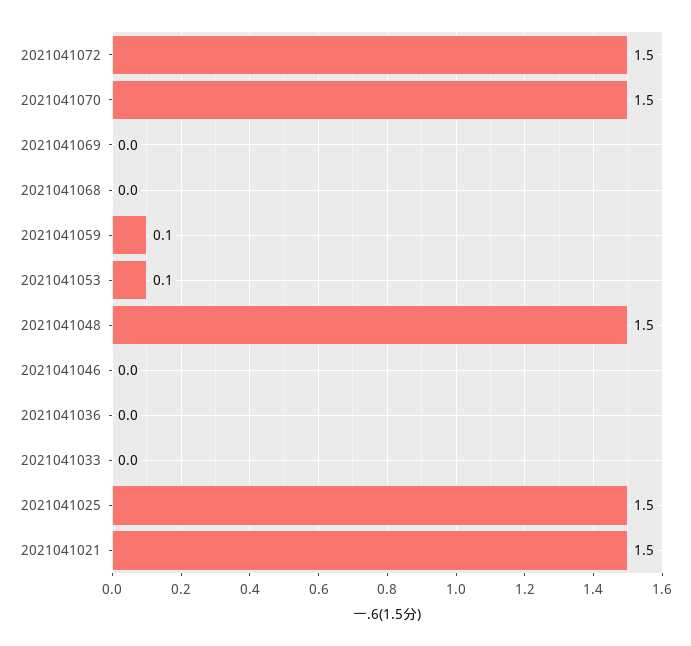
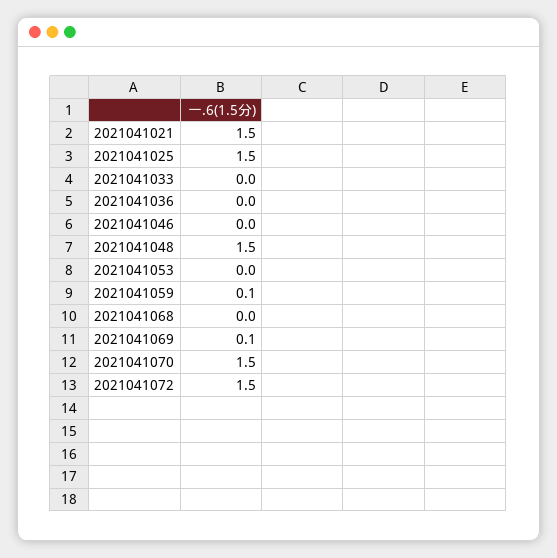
2021041069: 0 -> 0.1
2021041053: 0.1 -> 0

